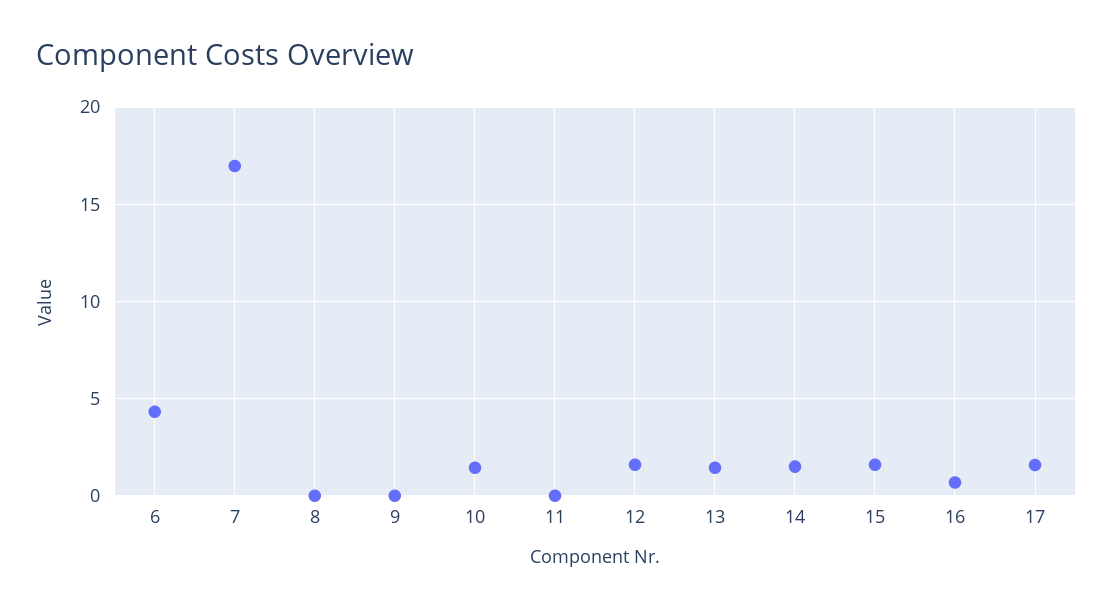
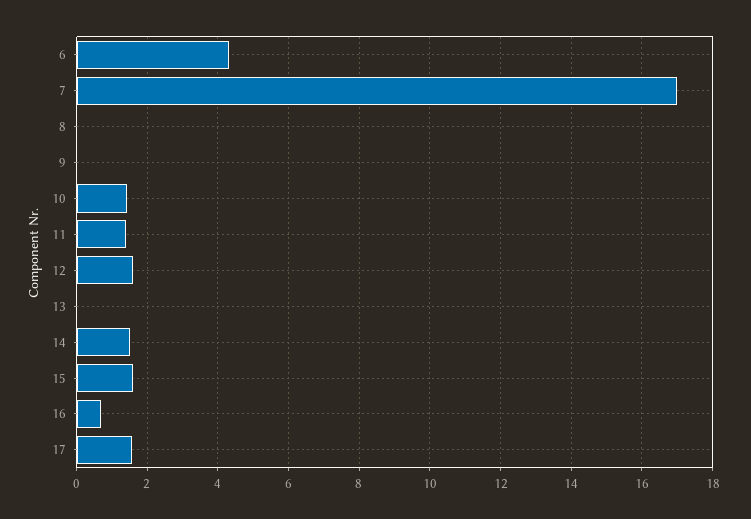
11: 0 -> 1.4
13: 1.5 -> 0

